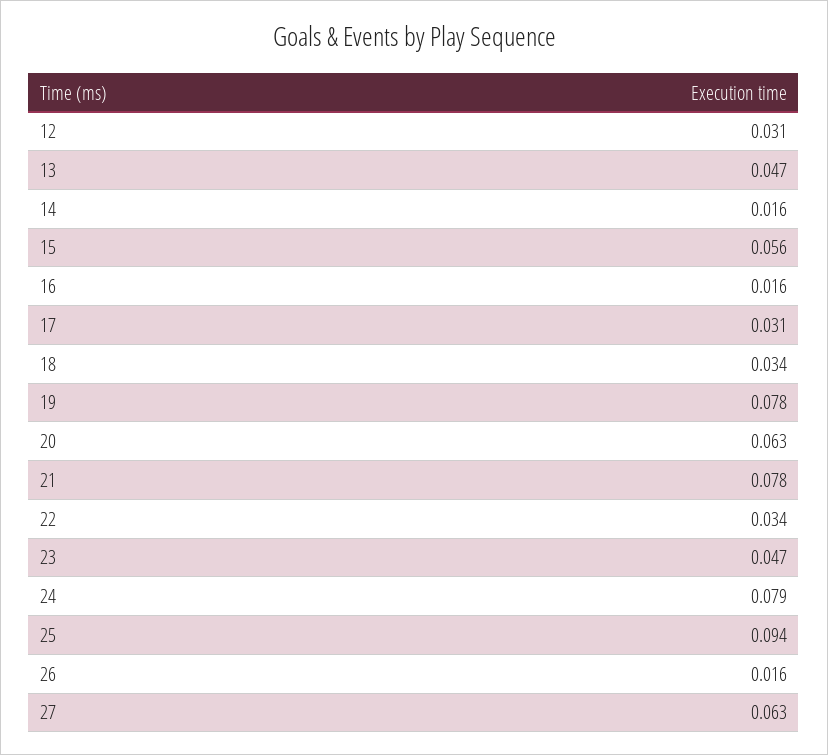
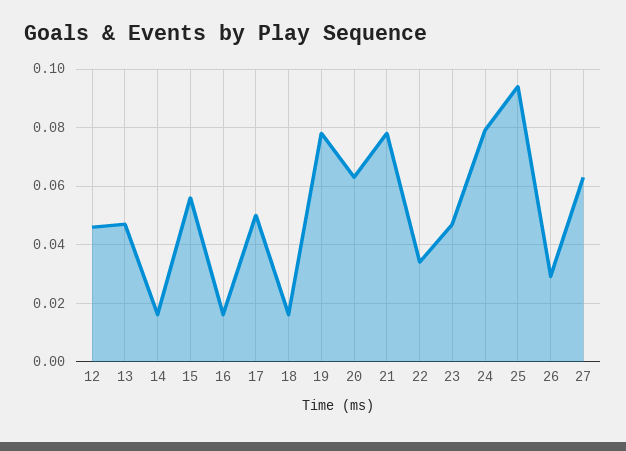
12: 0.031 -> 0.045
17: 0.031 -> 0.05
18: 0.034 -> 0.015
26: 0.016 -> 0.03

